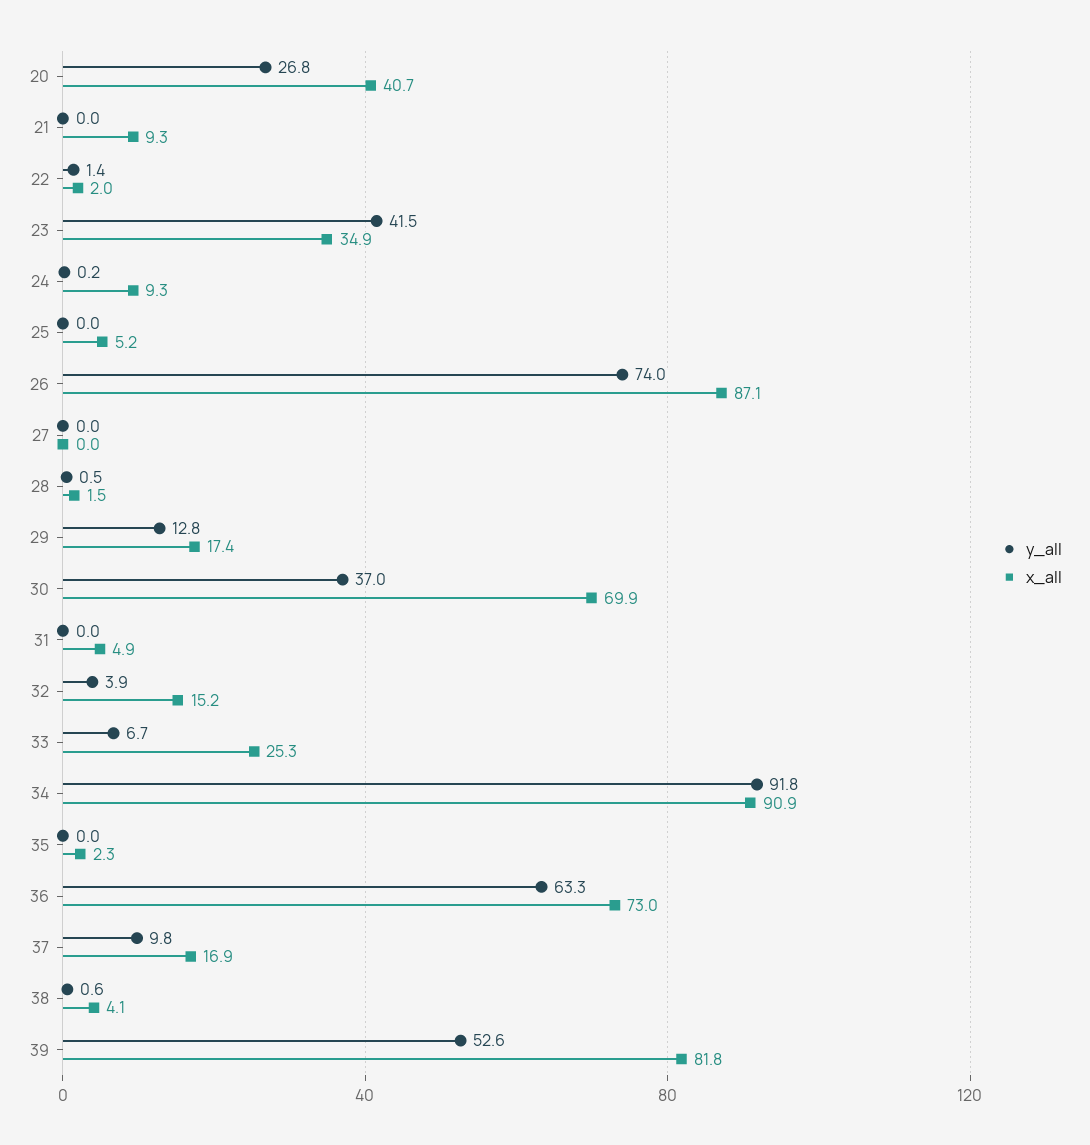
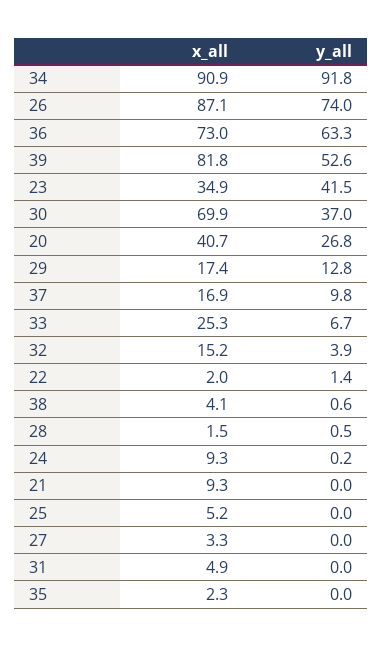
x_all, 27: 0 -> 3.3

